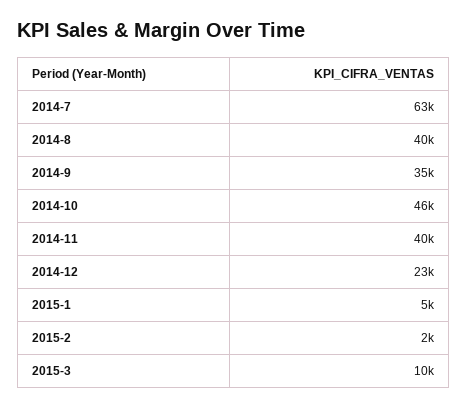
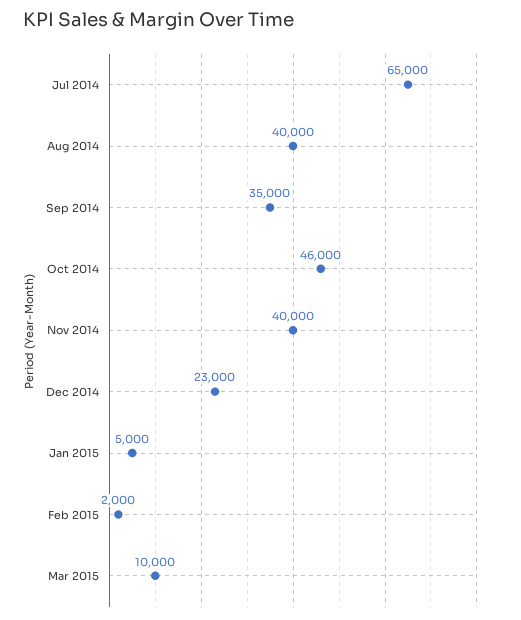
2014-7: 63000 -> 65000

